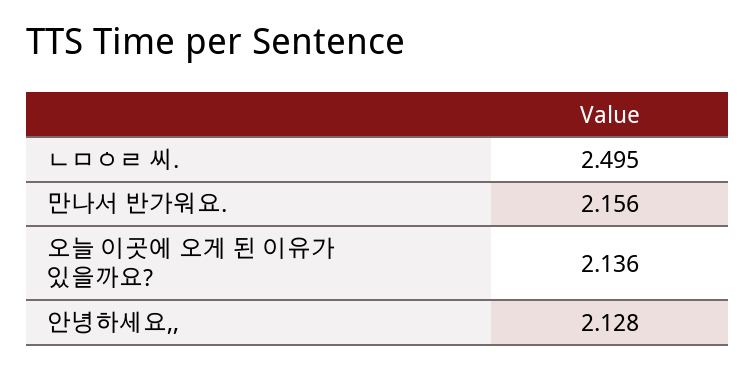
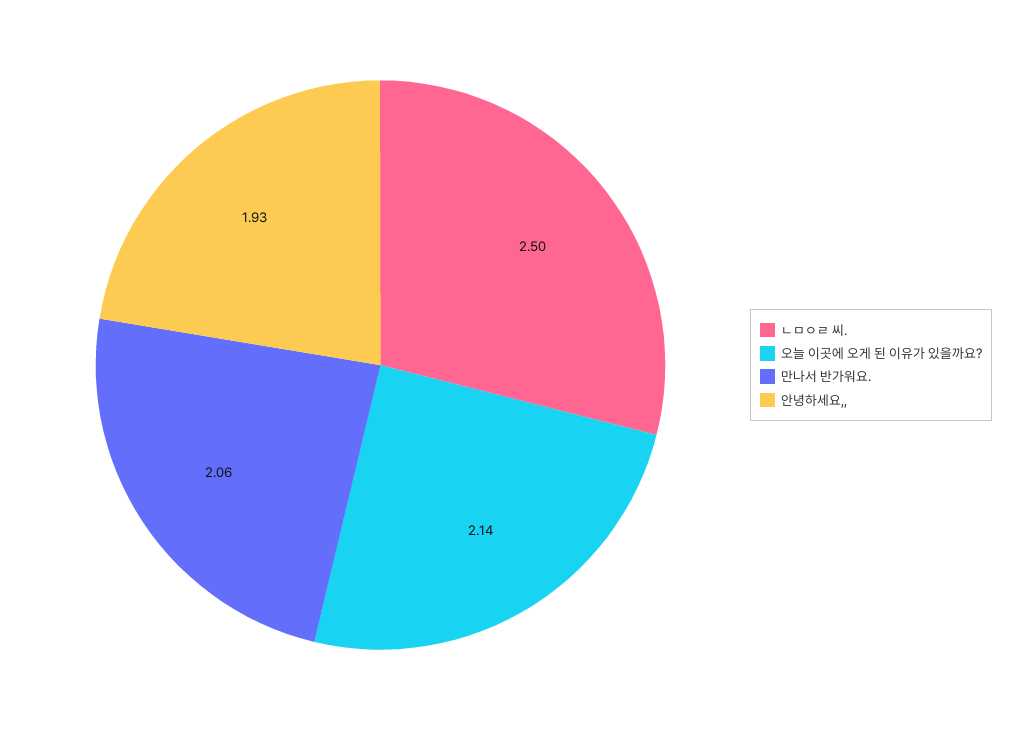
만나서 반가워요.: 2.156 -> 2.06
안녕하세요,,: 2.128 -> 1.93

